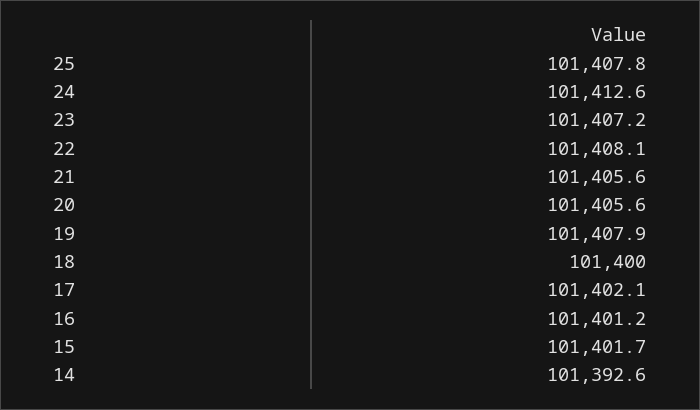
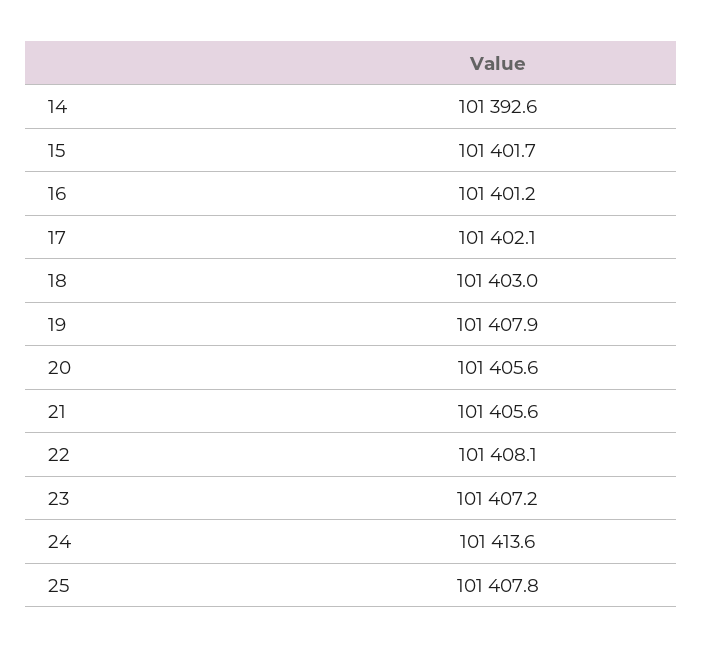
24: 101412.6 -> 101413.6
18: 101400 -> 101403

